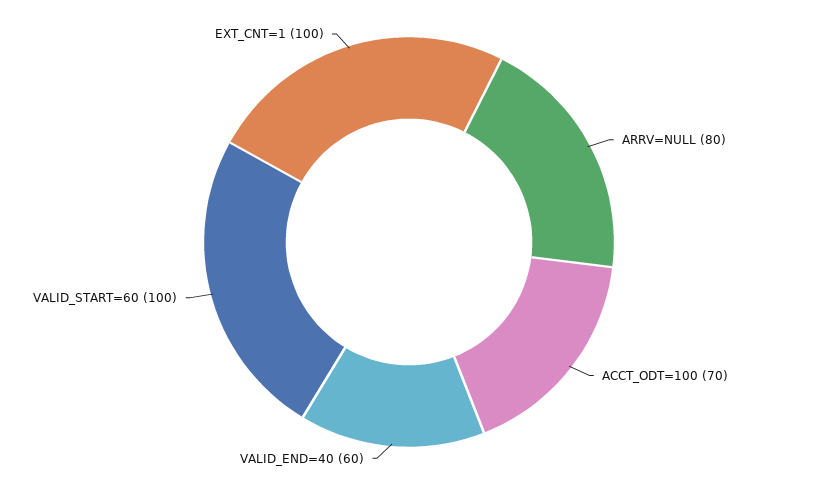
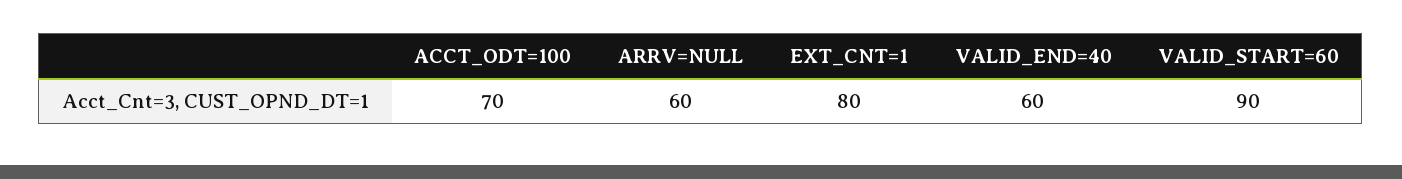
ARRV=NULL: 80 -> 60
VALID_START=60: 100 -> 90
EXT_CNT=1: 100 -> 80

